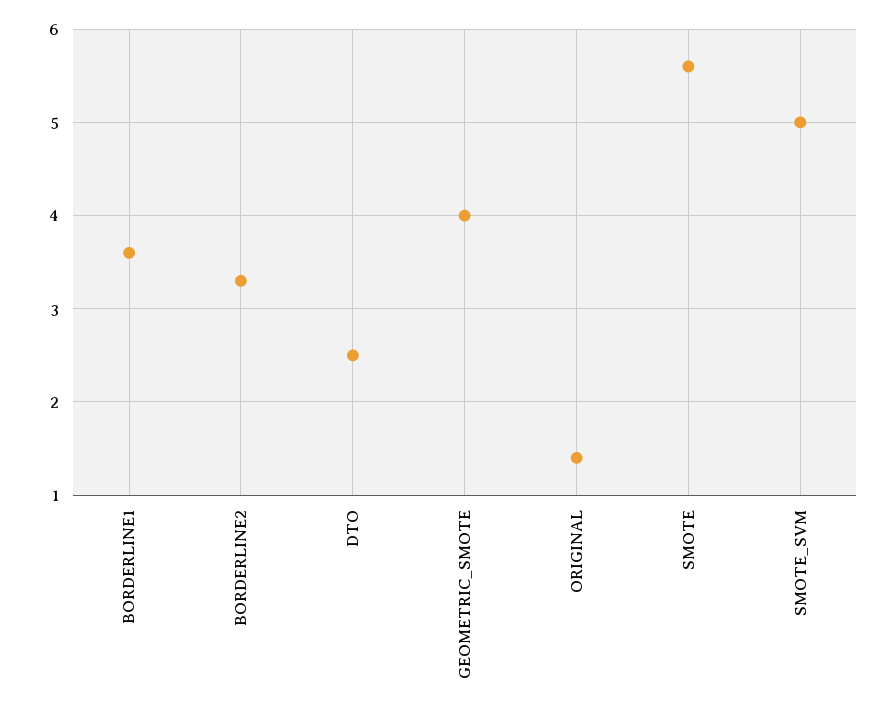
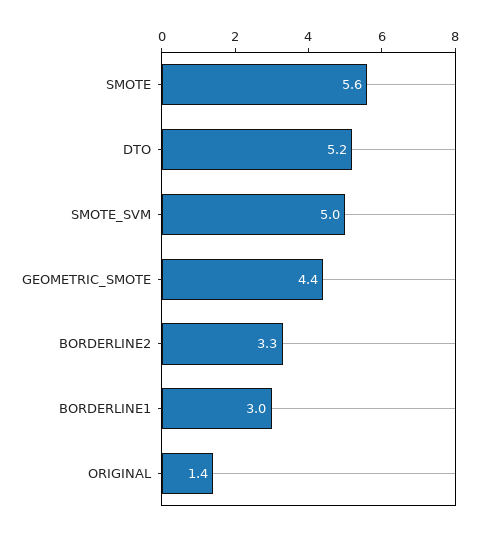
BORDERLINE1: 3.6 -> 3
DTO: 2.5 -> 5.2
GEOMETRIC_SMOTE: 4 -> 4.4

